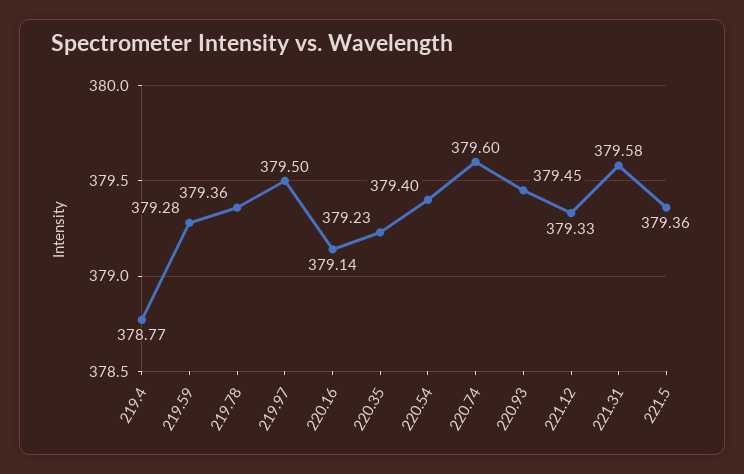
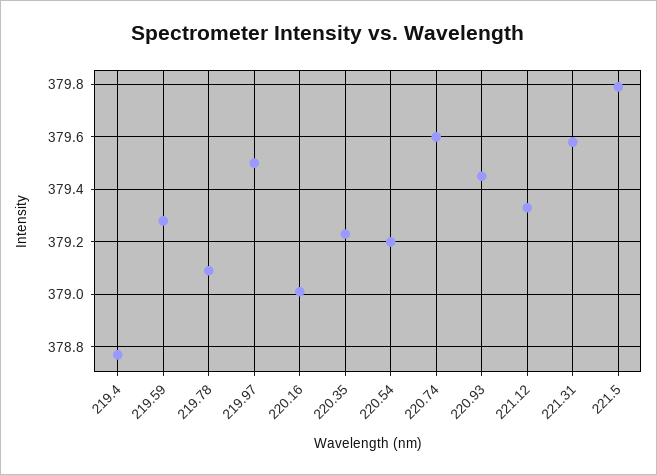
219.78: 379.36 -> 379.1
220.16: 379.14 -> 379
220.54: 379.4 -> 379.2
221.5: 379.36 -> 379.8

